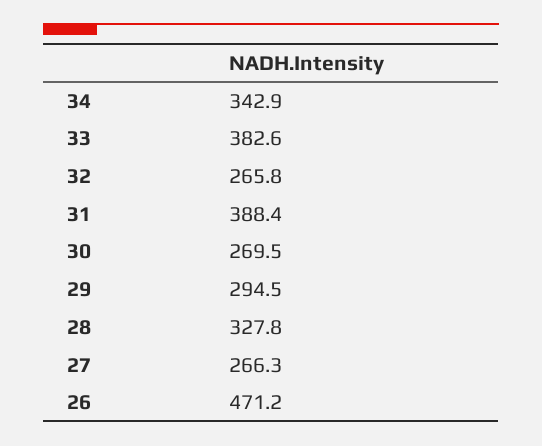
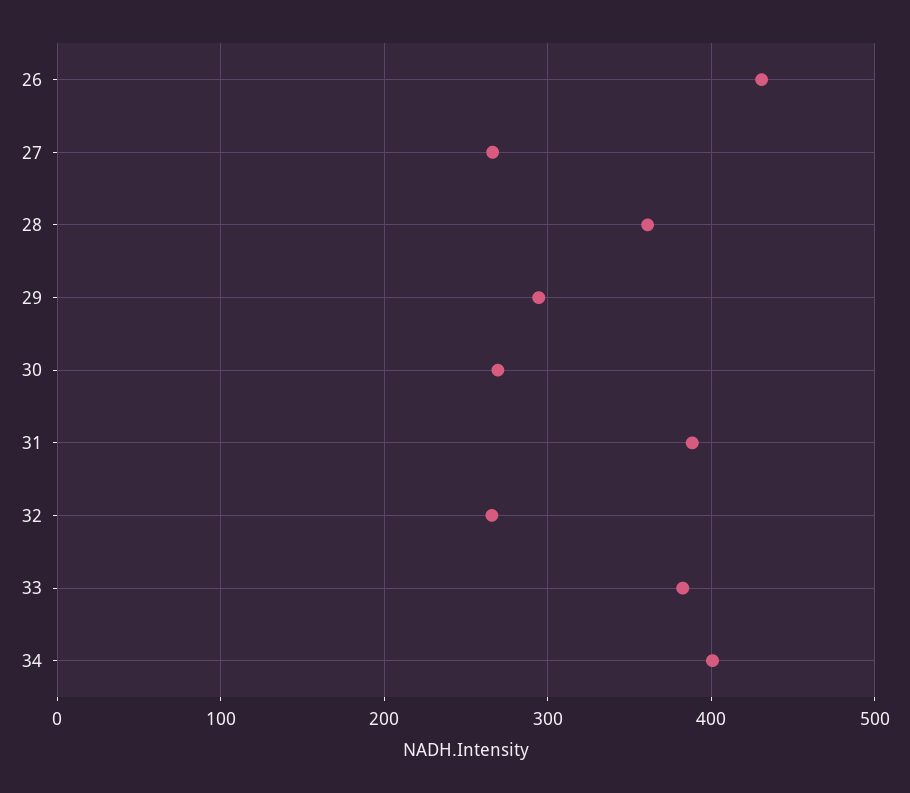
34: 342.9 -> 400
28: 327.8 -> 360
26: 471.2 -> 430

